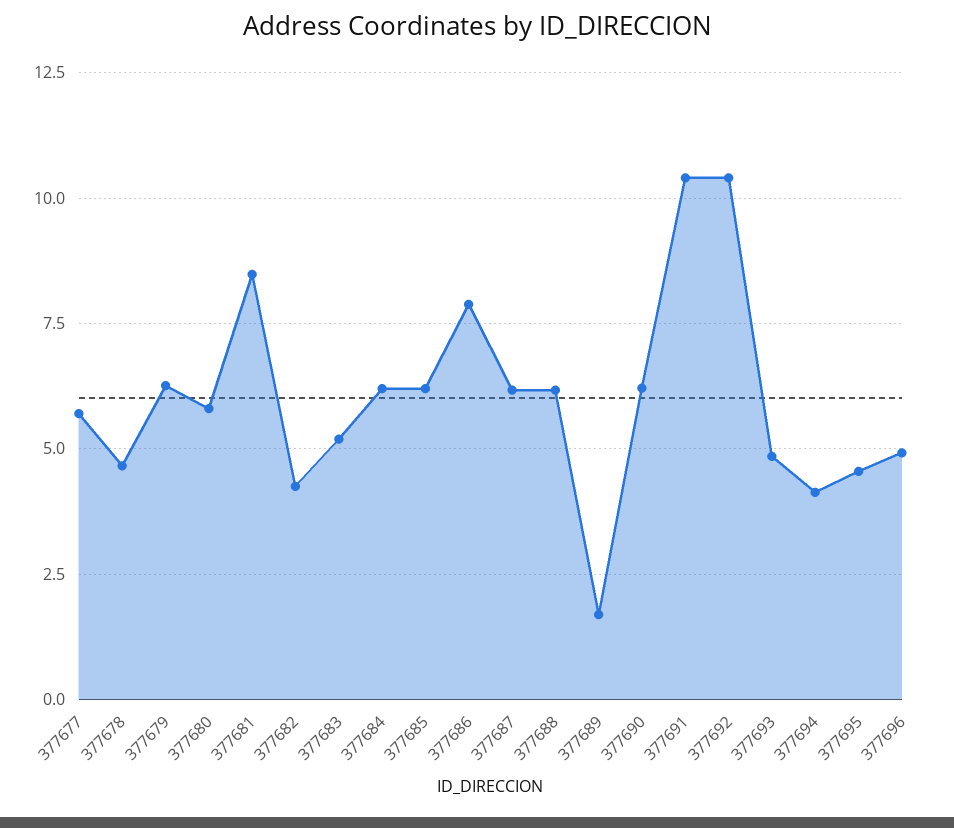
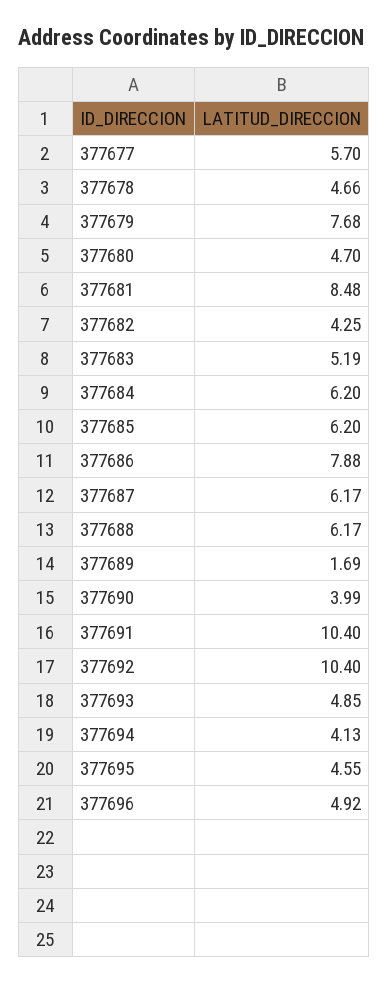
377679: 6.25 -> 7.68
377680: 5.75 -> 4.7
377690: 6.25 -> 3.99

